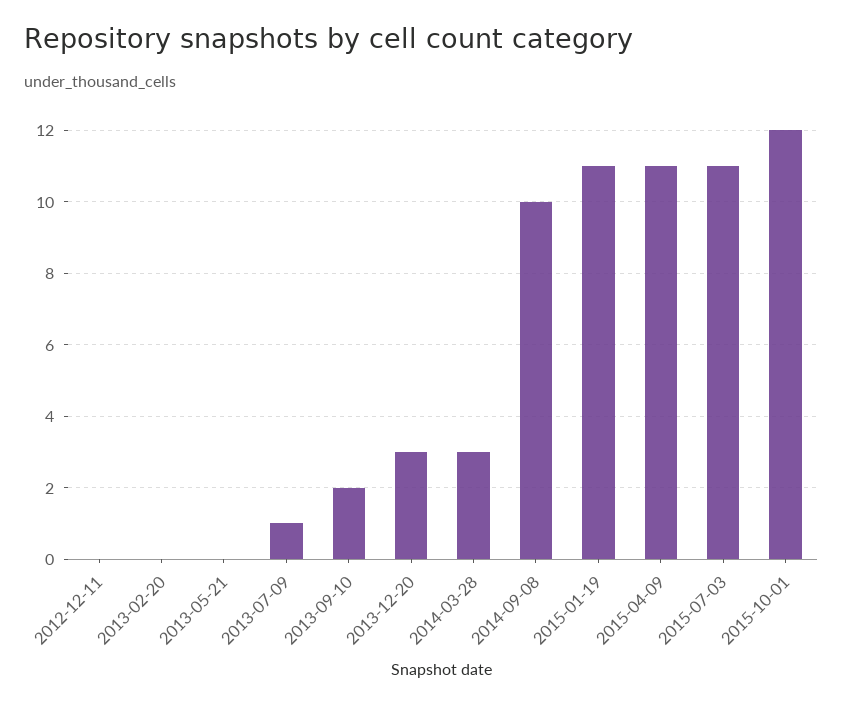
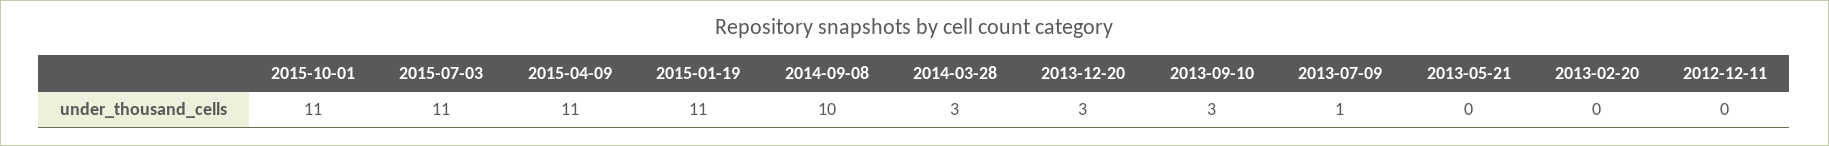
2013-09-10: 2 -> 3
2015-10-01: 12 -> 11

